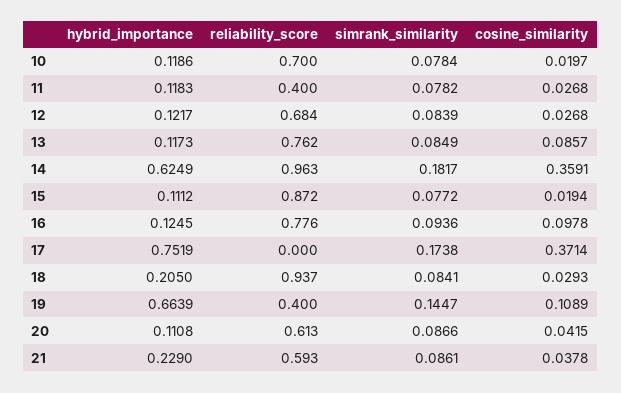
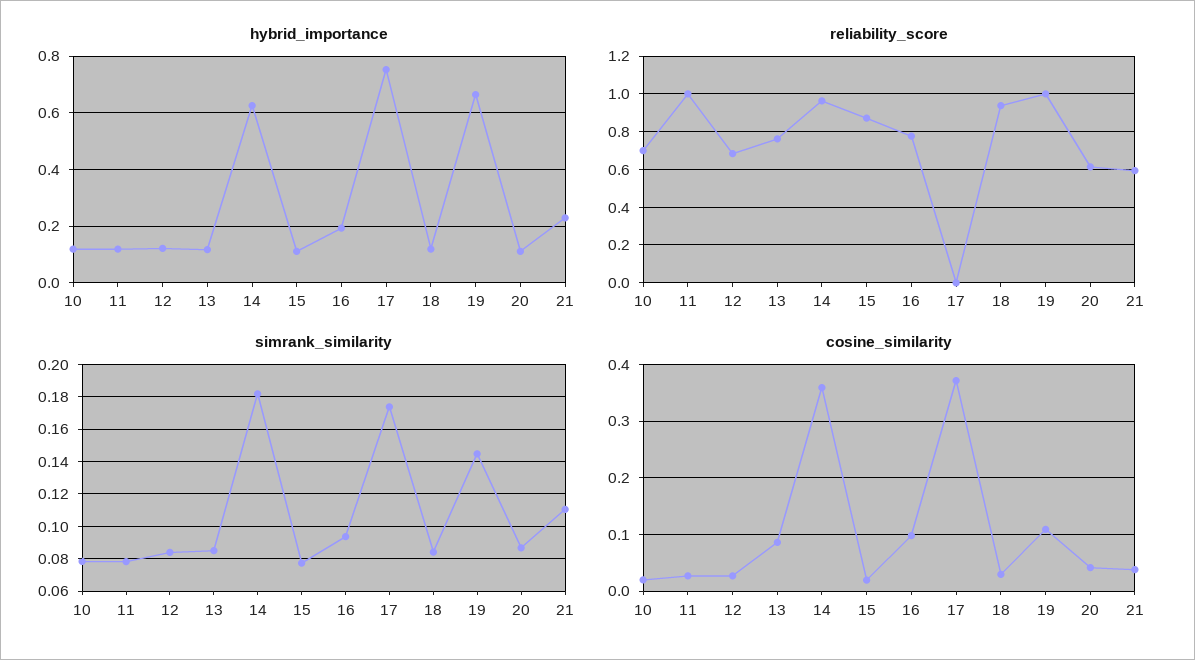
reliability_score, 11: 0.4 -> 1
hybrid_importance, 16: 0.1245 -> 0.2
hybrid_importance, 18: 0.205 -> 0.125
reliability_score, 19: 0.4 -> 1
simrank_similarity, 21: 0.0861 -> 0.11

